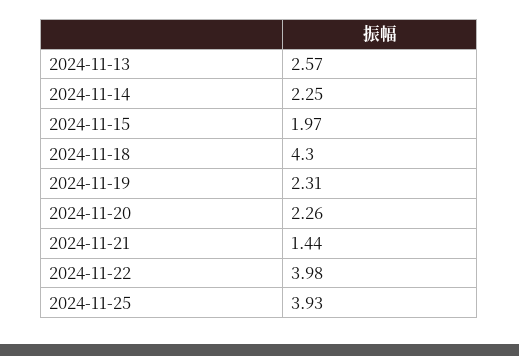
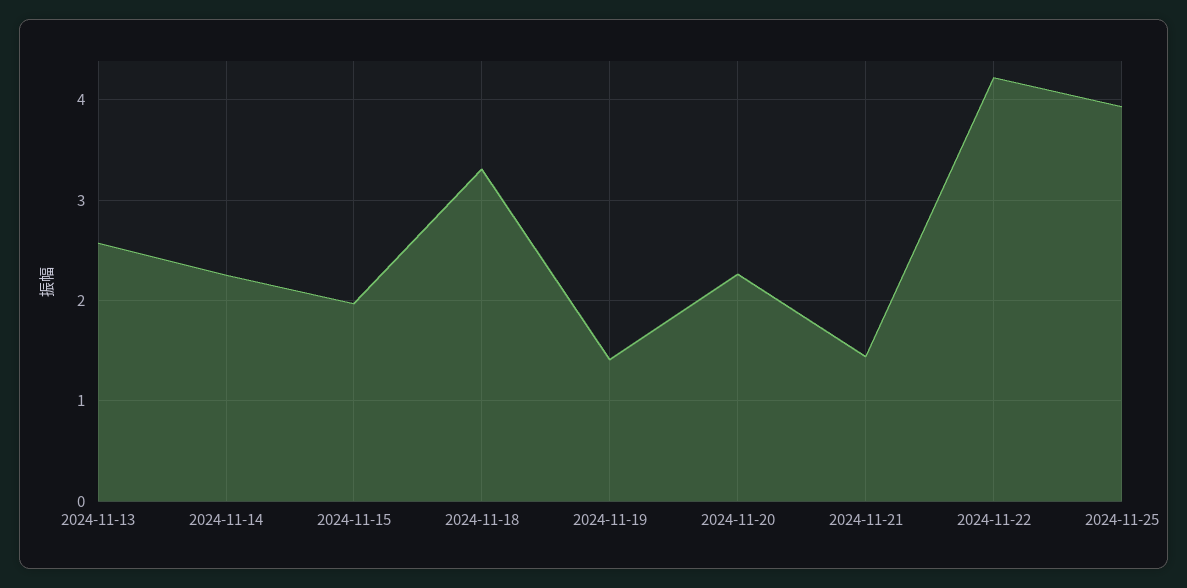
2024-11-18: 4.3 -> 3.3
2024-11-19: 2.31 -> 1.4
2024-11-22: 3.98 -> 4.2

